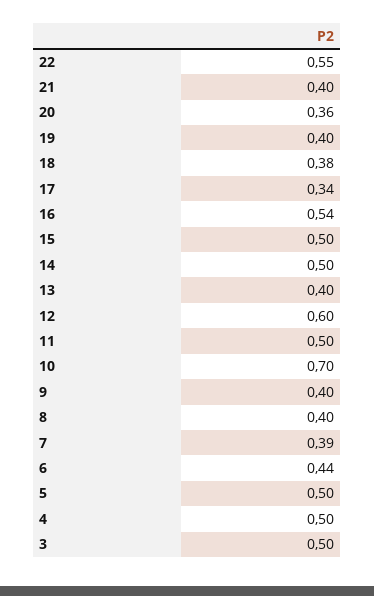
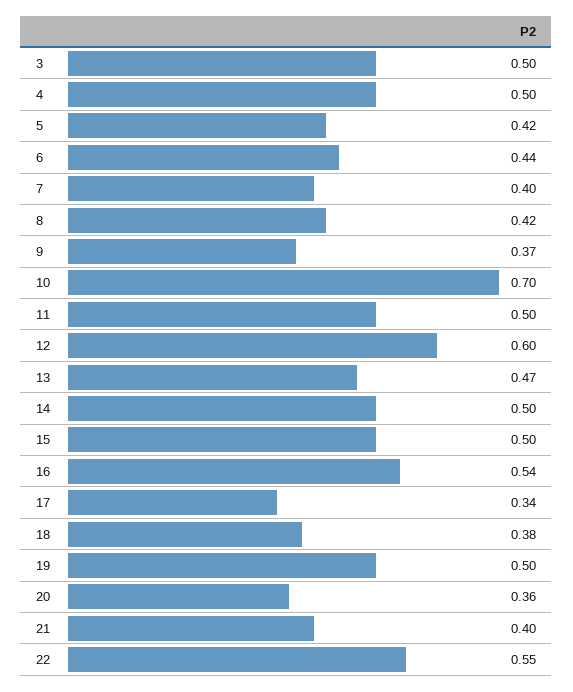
19: 0.4 -> 0.5
13: 0.4 -> 0.47
9: 0.4 -> 0.37
8: 0.4 -> 0.42
7: 0.39 -> 0.4
5: 0.5 -> 0.42

